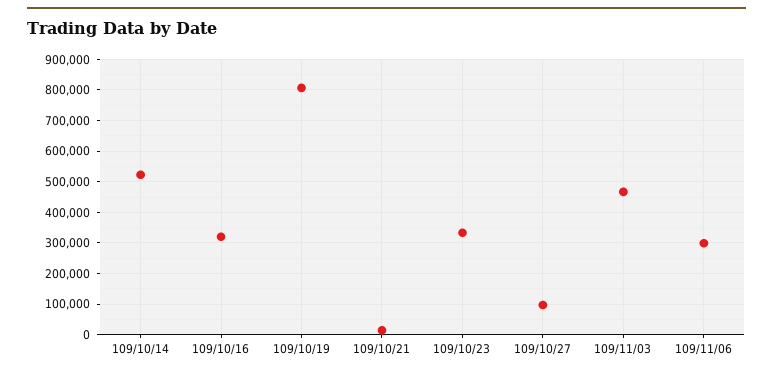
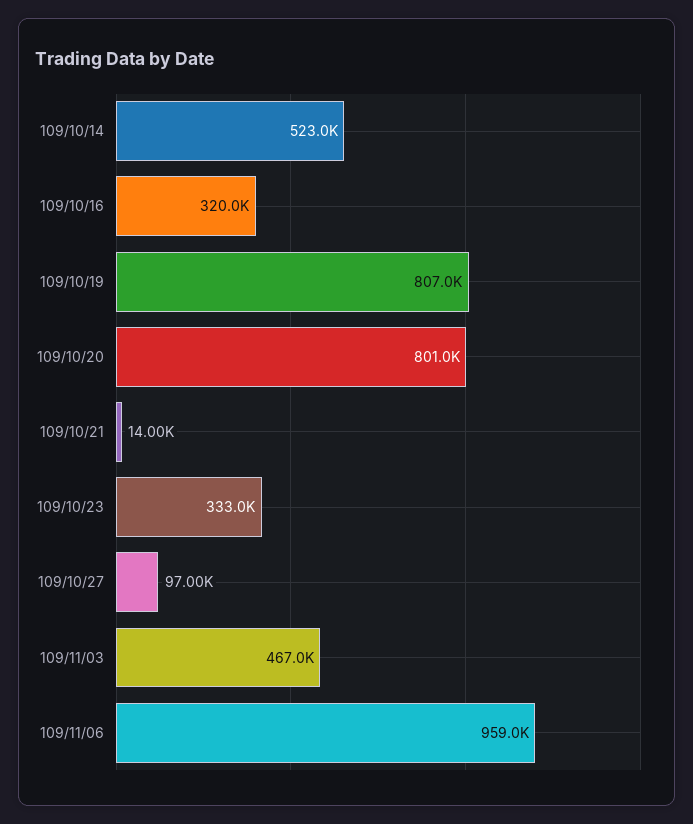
109/11/06: 300000 -> 959000
109/10/20: none -> 801000

